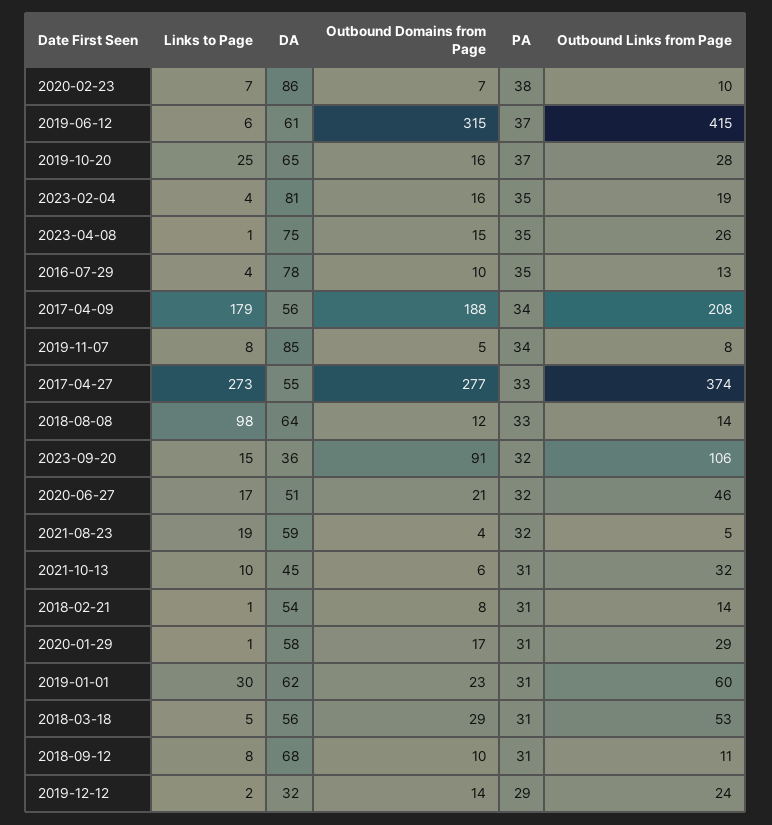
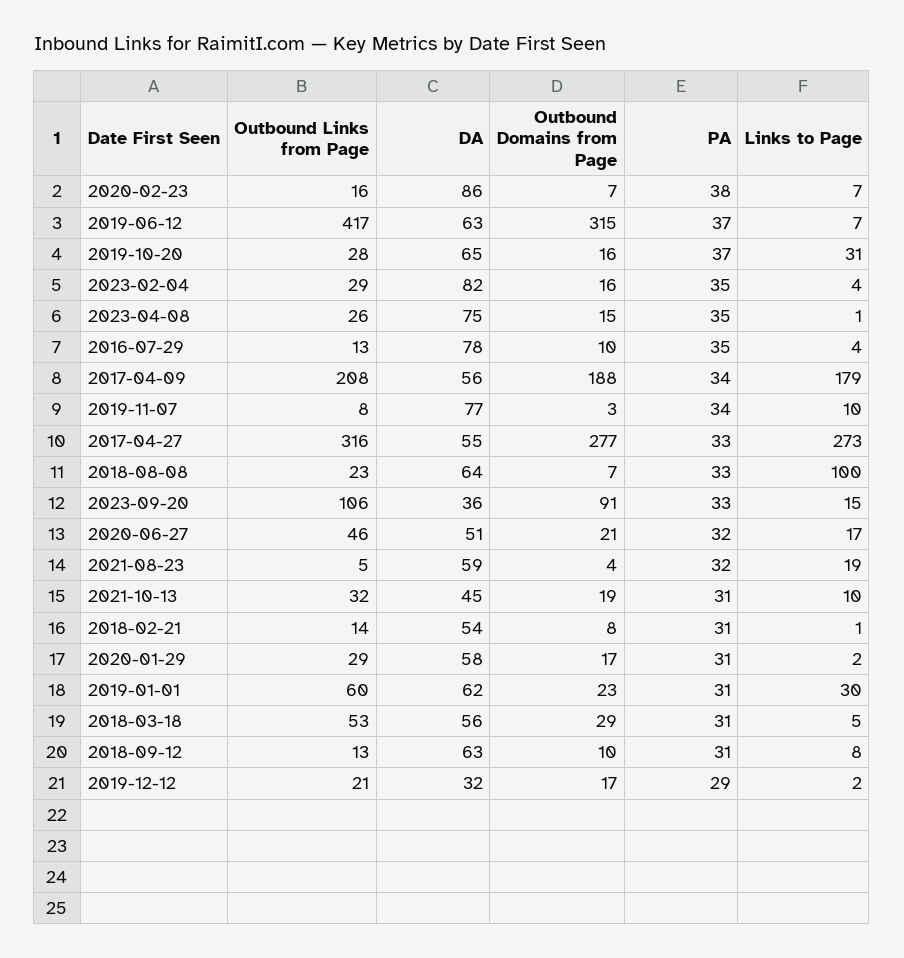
Outbound Links from Page, 2020-02-23: 10 -> 16
Links to Page, 2019-06-12: 6 -> 7
DA, 2019-06-12: 61 -> 63
Outbound Links from Page, 2019-06-12: 415 -> 417
Links to Page, 2019-10-20: 25 -> 31
DA, 2023-02-04: 81 -> 82
Outbound Links from Page, 2023-02-04: 19 -> 29
Links to Page, 2019-11-07: 8 -> 10
DA, 2019-11-07: 85 -> 77
Outbound Domains from Page, 2019-11-07: 5 -> 3
Outbound Links from Page, 2017-04-27: 374 -> 316
Links to Page, 2018-08-08: 98 -> 100
Outbound Domains from Page, 2018-08-08: 12 -> 7
Outbound Links from Page, 2018-08-08: 14 -> 23
PA, 2023-09-20: 32 -> 33
Outbound Domains from Page, 2021-10-13: 6 -> 19
Links to Page, 2020-01-29: 1 -> 2
DA, 2018-09-12: 68 -> 63
Outbound Links from Page, 2018-09-12: 11 -> 13
Outbound Domains from Page, 2019-12-12: 14 -> 17
Outbound Links from Page, 2019-12-12: 24 -> 21

